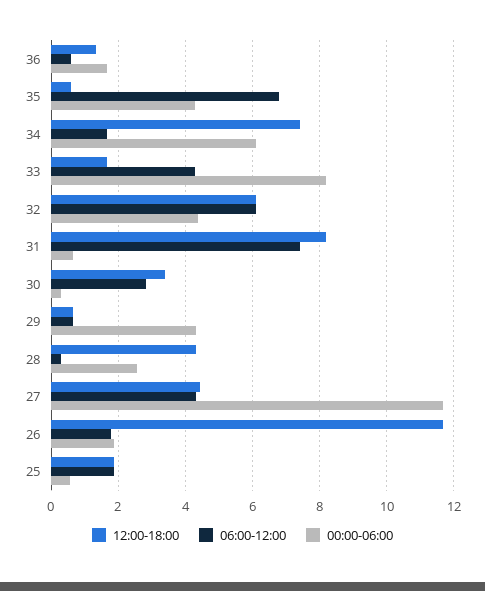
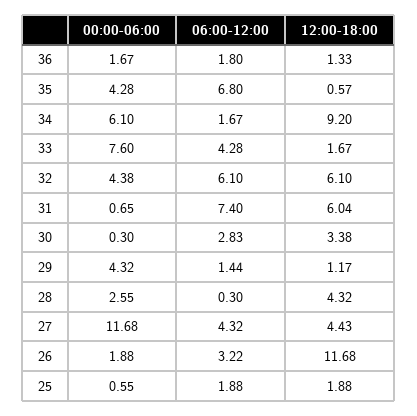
06:00-12:00, 36: 0.6 -> 1.8
12:00-18:00, 34: 7.4 -> 9.2
00:00-06:00, 33: 8.2 -> 7.6
12:00-18:00, 31: 8.2 -> 6.04
12:00-18:00, 29: 0.6 -> 1.17
06:00-12:00, 29: 0.6 -> 1.44
06:00-12:00, 26: 1.8 -> 3.22

